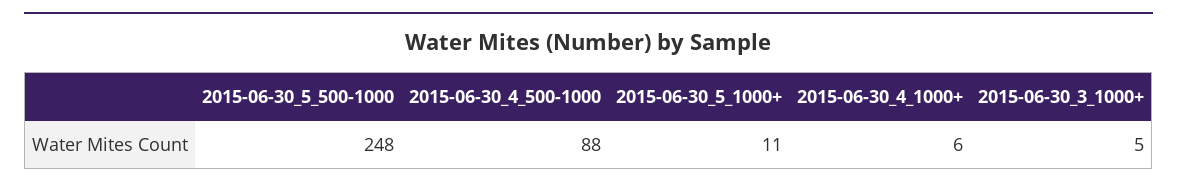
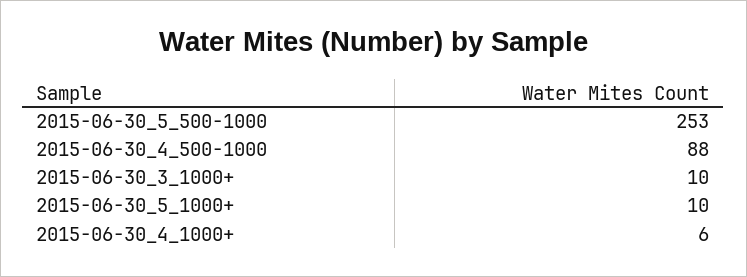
2015-06-30_5_500-1000: 248 -> 253
2015-06-30_5_1000+: 11 -> 10
2015-06-30_3_1000+: 5 -> 10

